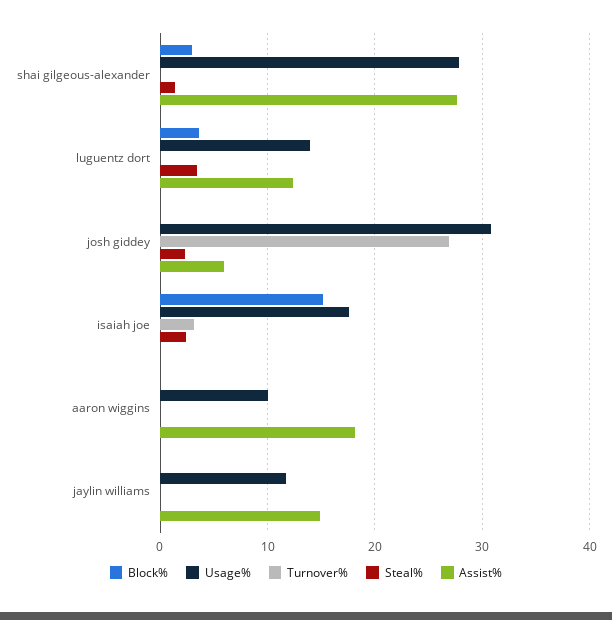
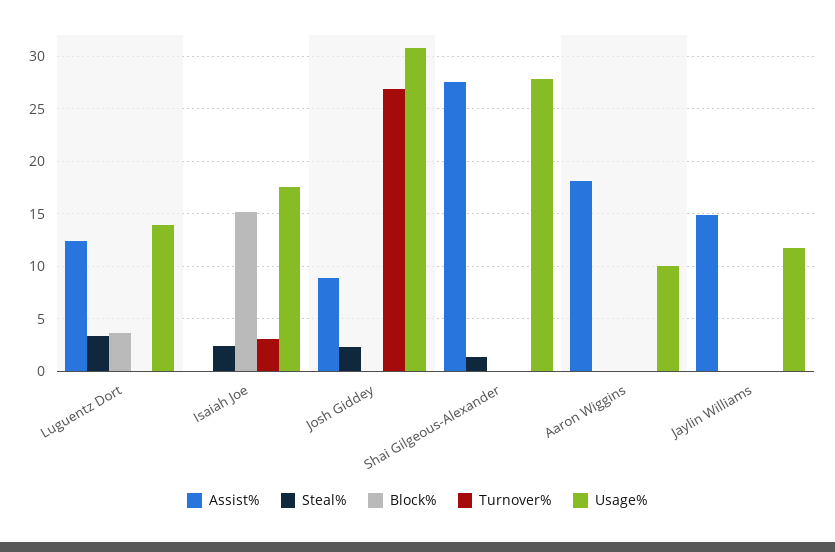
Block%, shai gilgeous-alexander: 3 -> 0
Assist%, josh giddey: 6 -> 9

